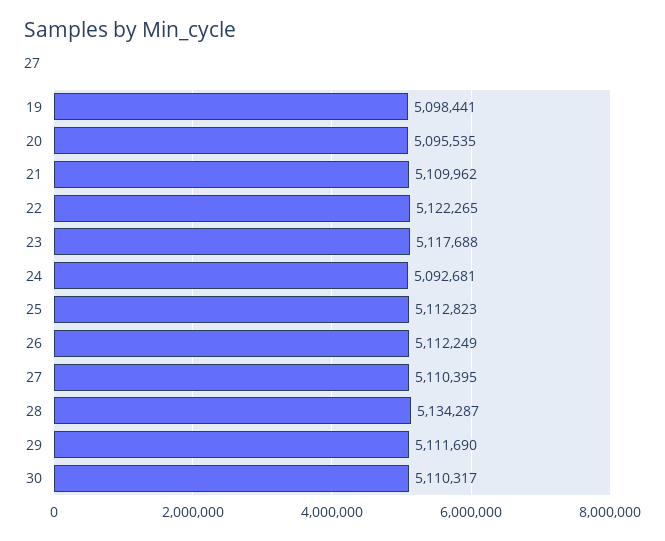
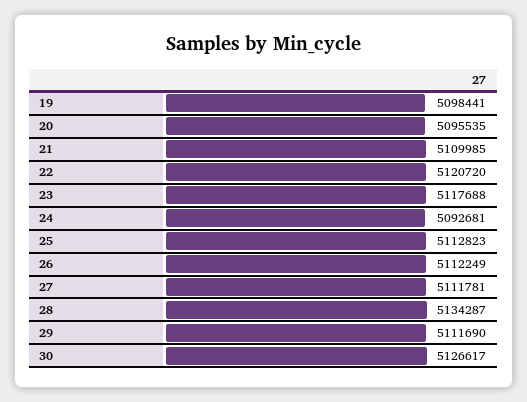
21: 5109962 -> 5109985
22: 5122265 -> 5120720
27: 5110395 -> 5111781
30: 5110317 -> 5126617

